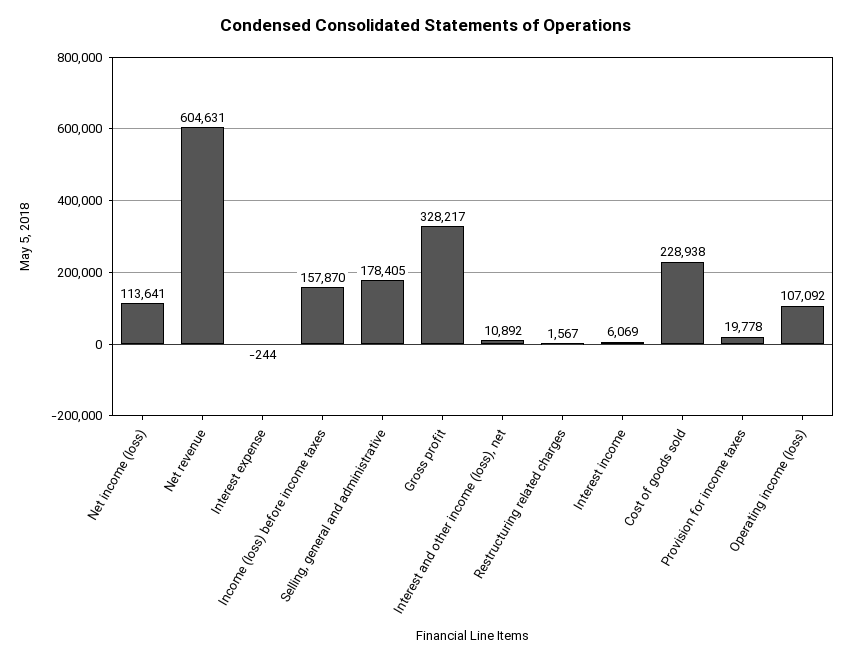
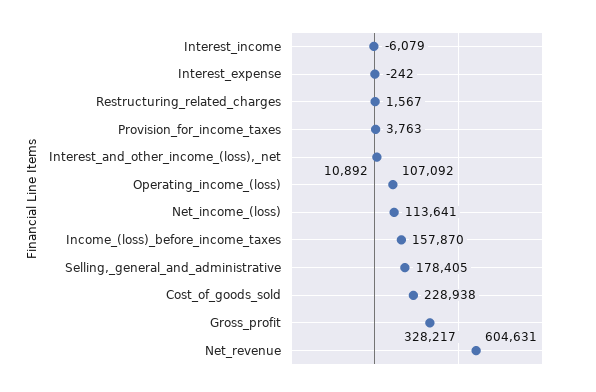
Interest expense: -244 -> -242
Interest income: 6069 -> -6079
Provision for income taxes: 19778 -> 3763

